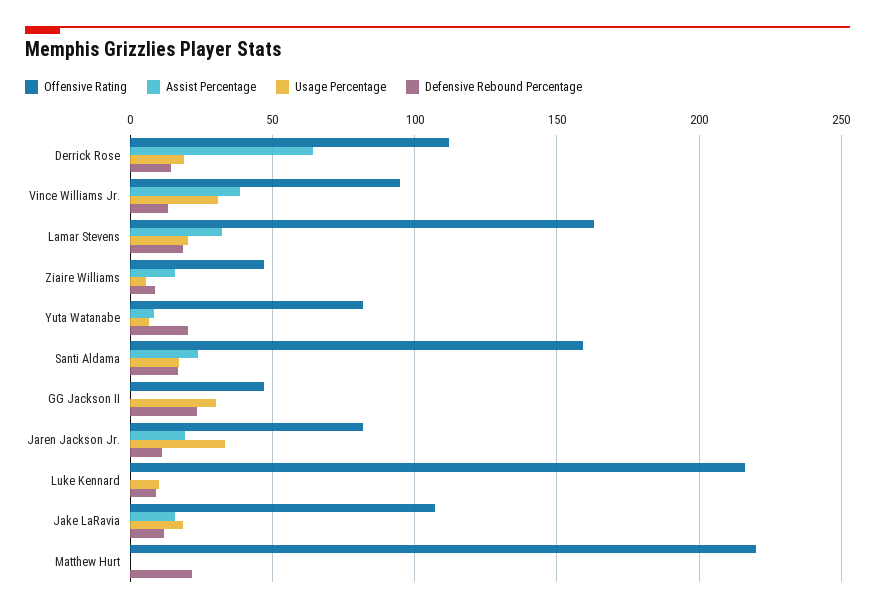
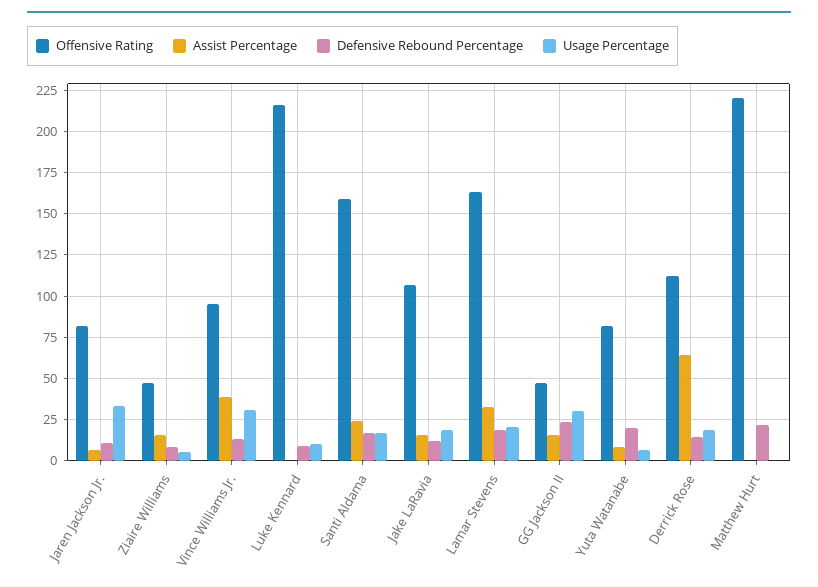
Assist Percentage, GG Jackson II: 0 -> 15
Assist Percentage, Jaren Jackson Jr.: 20 -> 5

